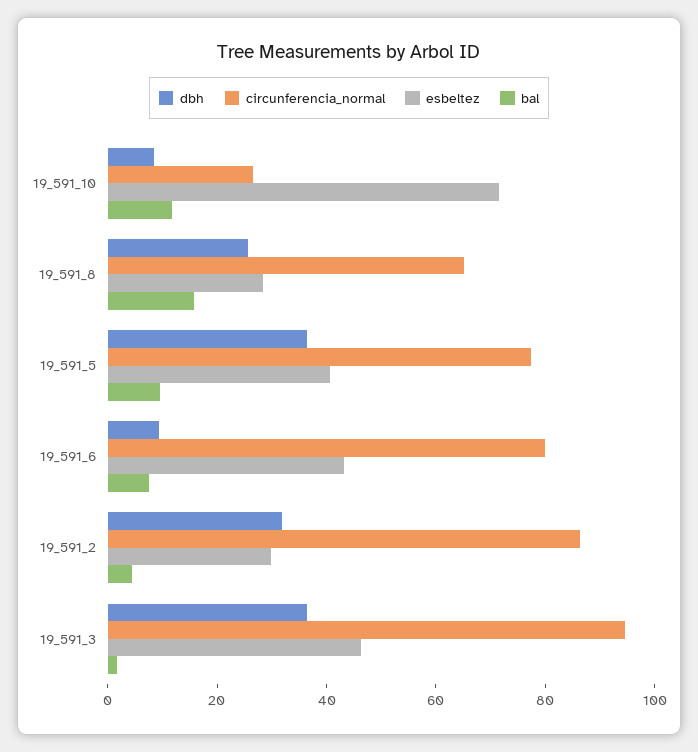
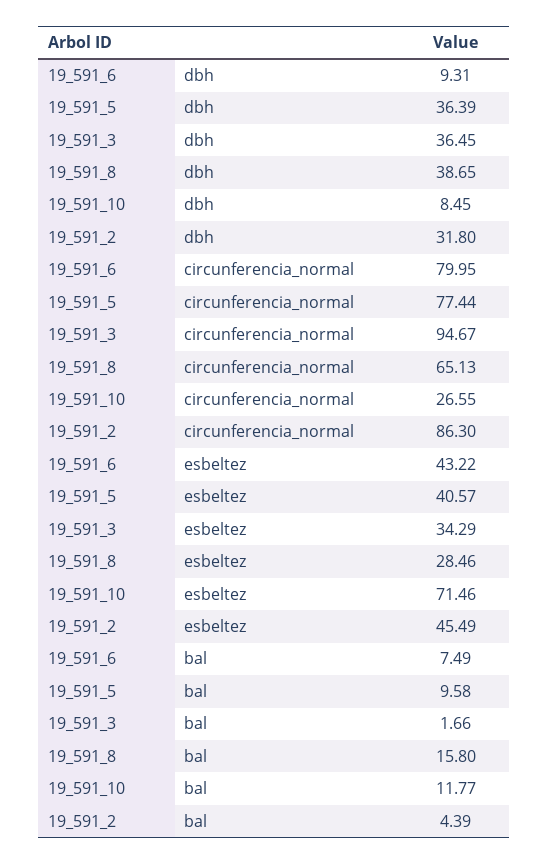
dbh, 19_591_8: 25 -> 38.65
esbeltez, 19_591_2: 30 -> 45.49
esbeltez, 19_591_3: 45 -> 34.29

